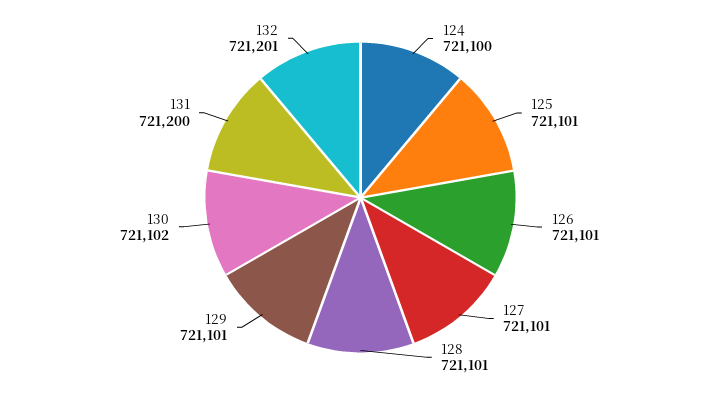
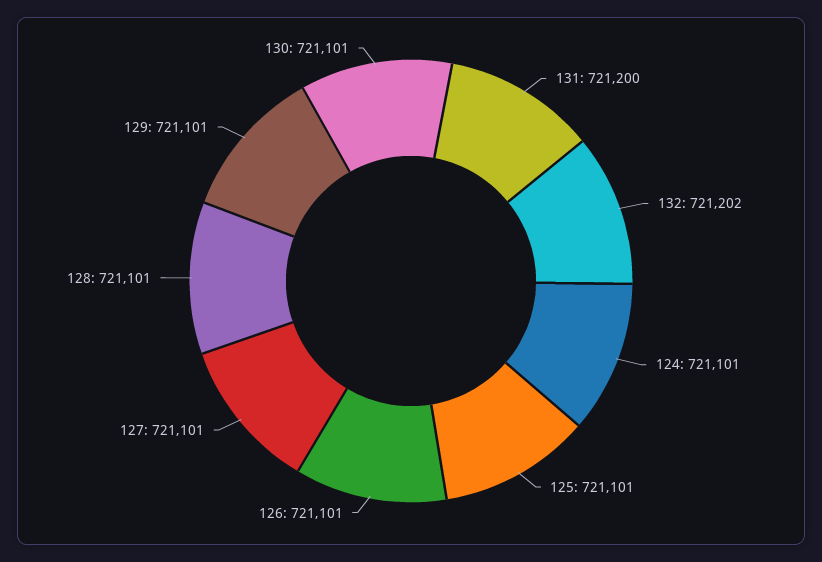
124: 721100 -> 721101
130: 721102 -> 721101
132: 721201 -> 721202

